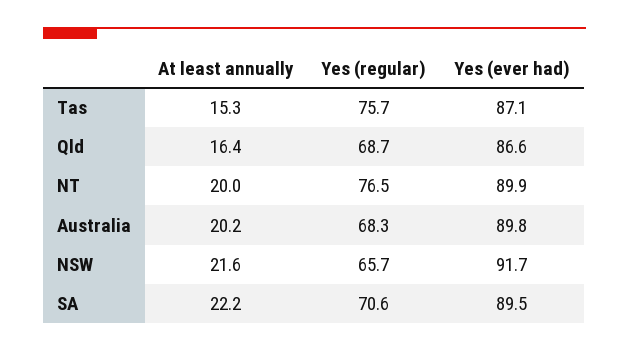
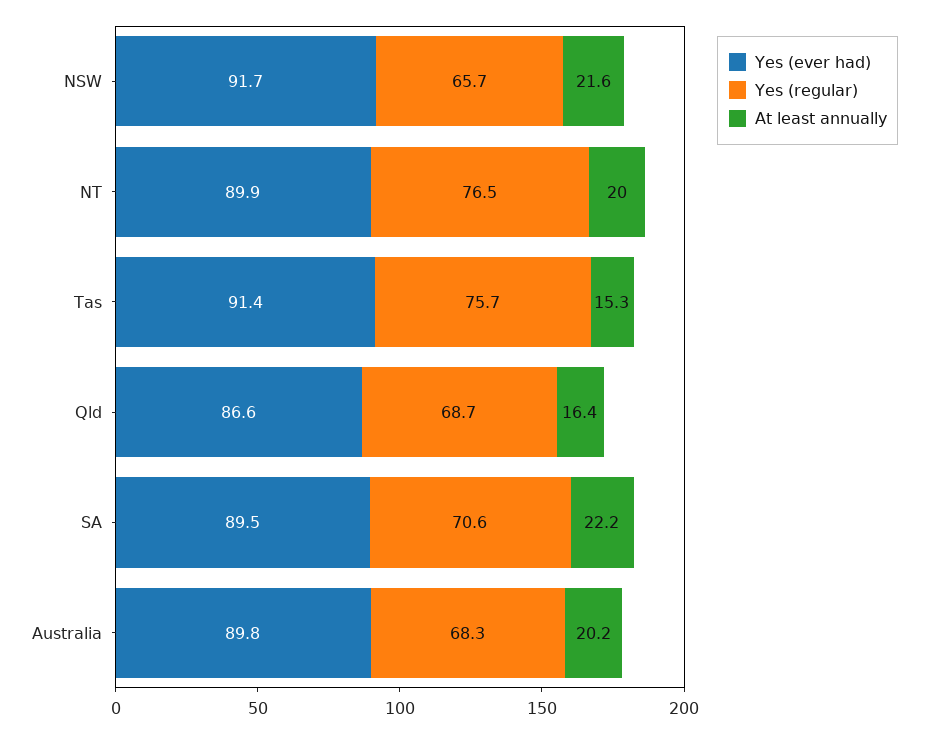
Yes (ever had), Tas: 87.1 -> 91.4

